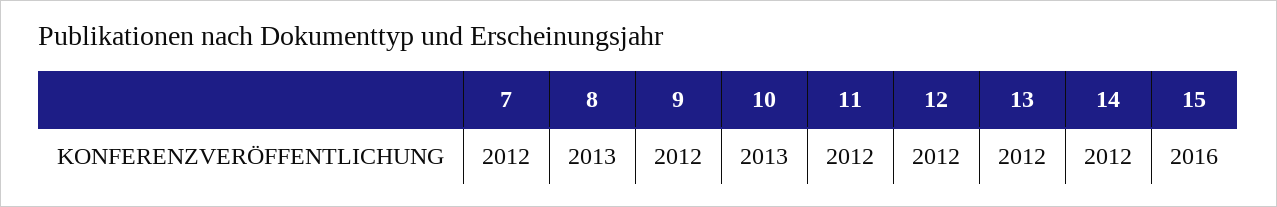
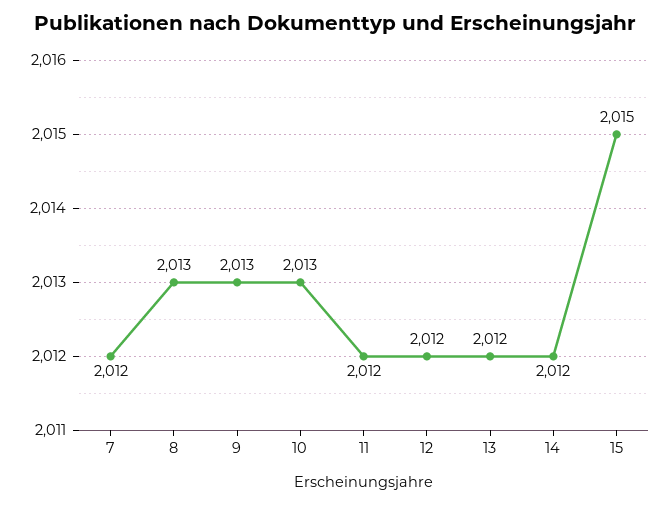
9: 2012 -> 2013
15: 2016 -> 2015

